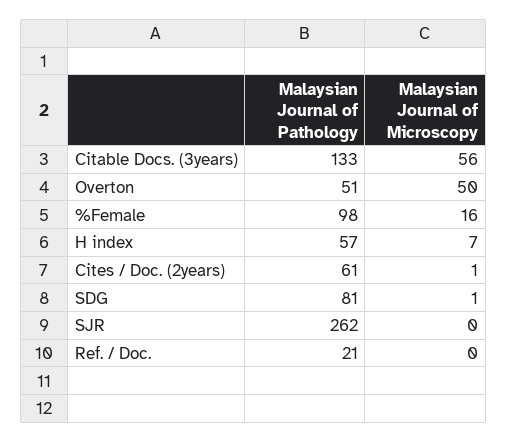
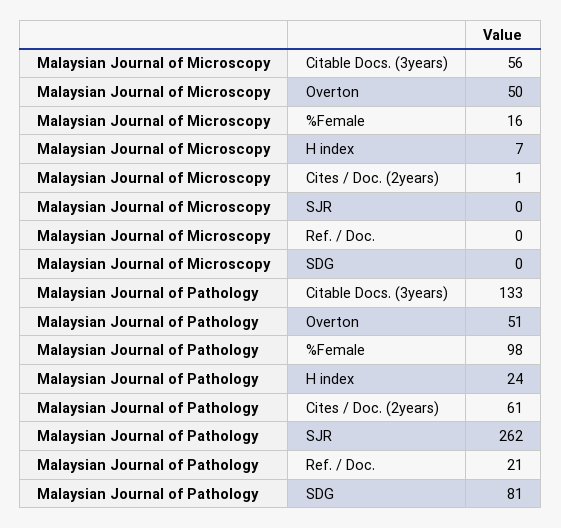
Malaysian Journal of Pathology, H index: 57 -> 24
Malaysian Journal of Microscopy, SDG: 1 -> 0

